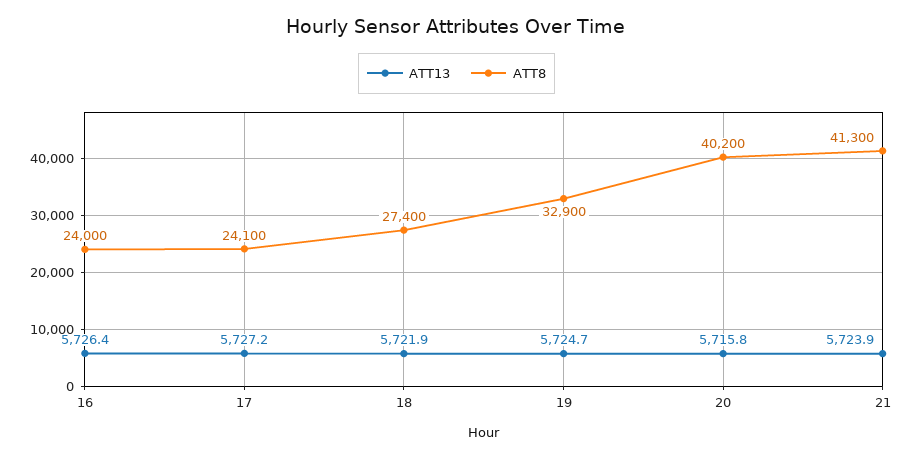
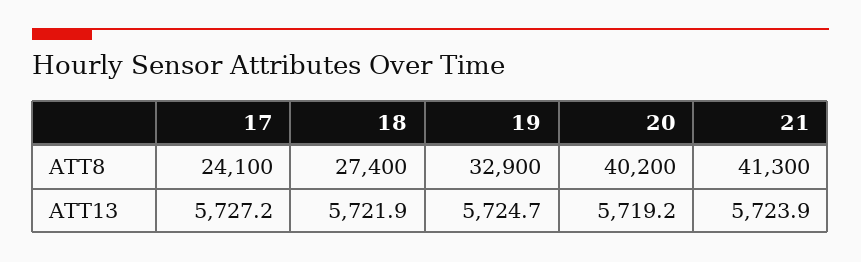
ATT13, 16: 5726.4 -> none
ATT8, 16: 24000 -> none
ATT13, 20: 5715.8 -> 5719.2

